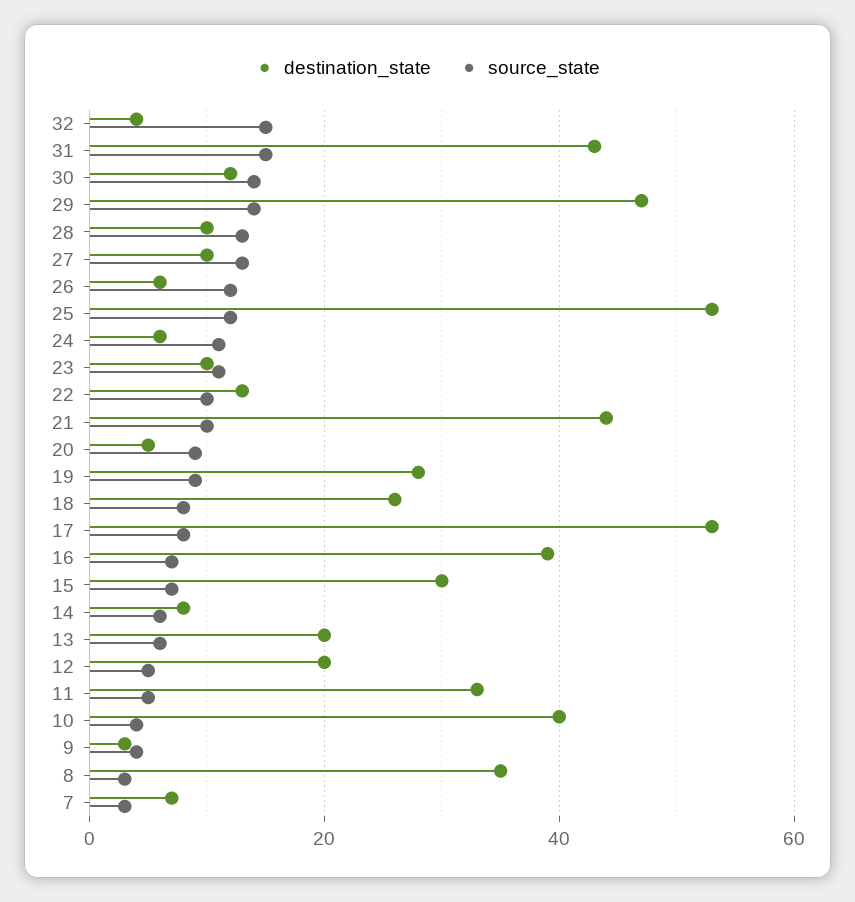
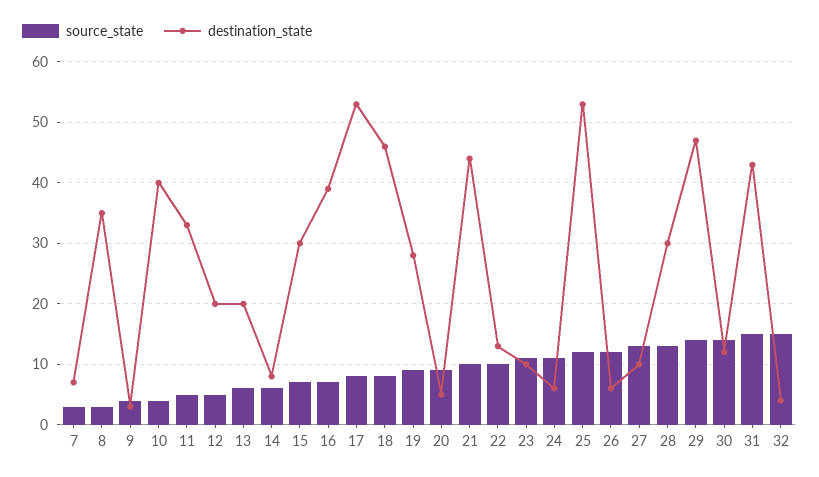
destination_state, 28: 10 -> 30
destination_state, 18: 25 -> 46

